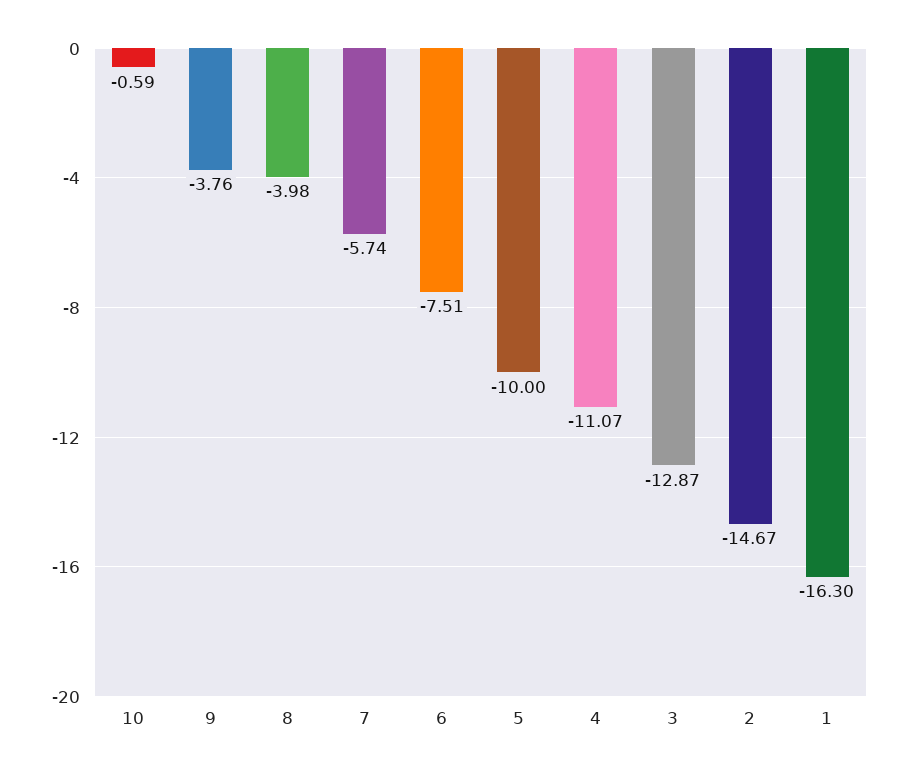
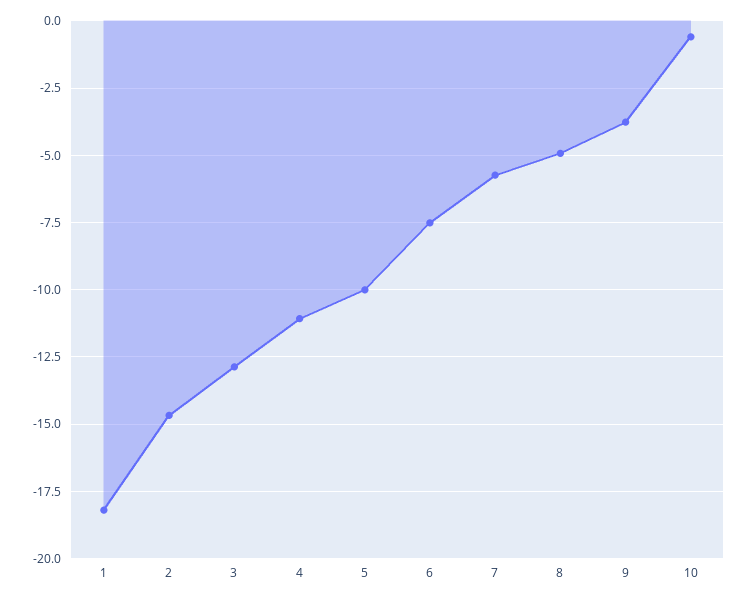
8: -3.98 -> -5
1: -16.3 -> -18.25

